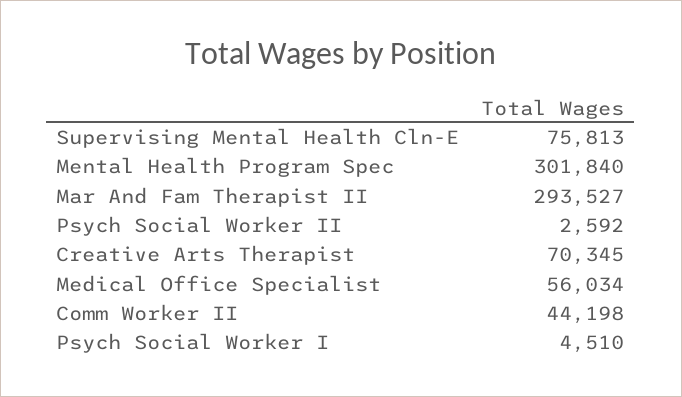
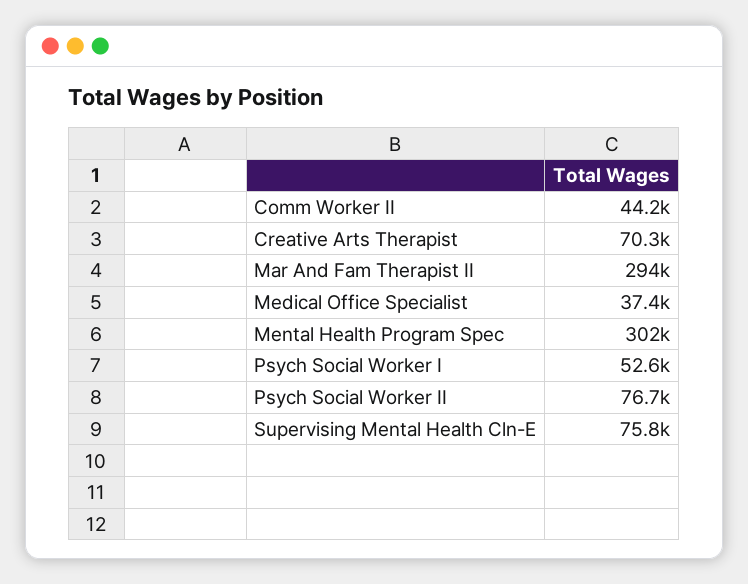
Psych Social Worker II: 2592 -> 76700
Medical Office Specialist: 56034 -> 37400
Psych Social Worker I: 4510 -> 52600

